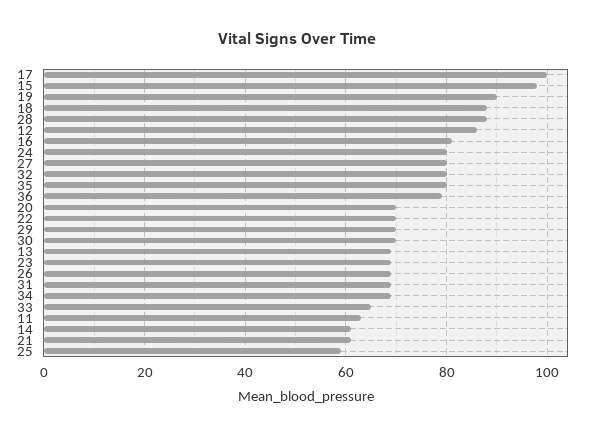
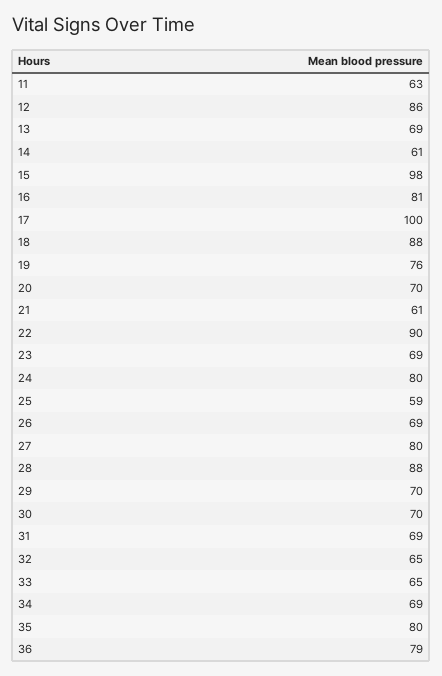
19: 90 -> 76
32: 80 -> 65
22: 70 -> 90

